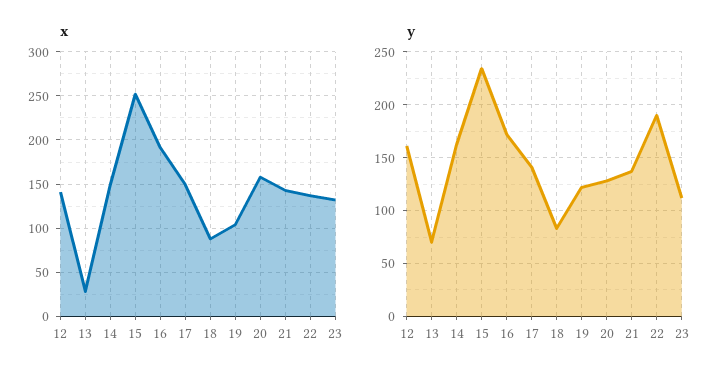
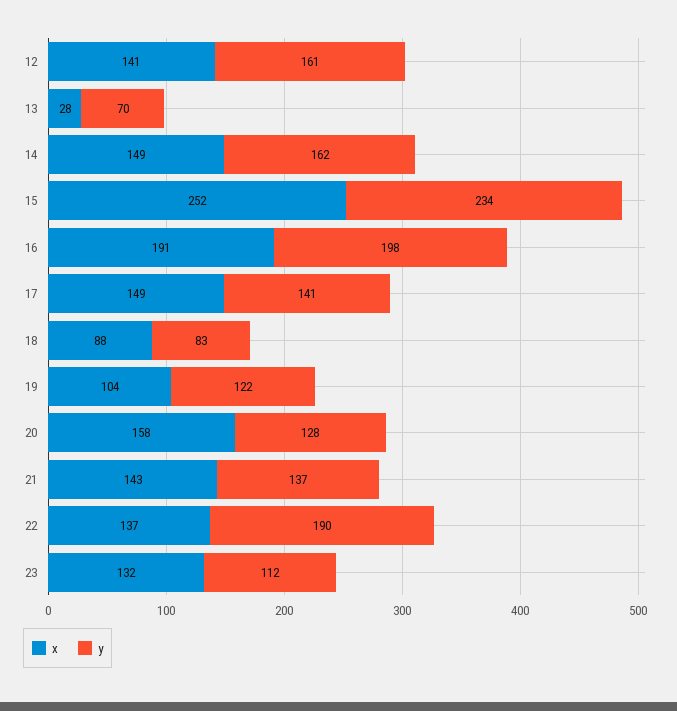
y, 16: 170 -> 198

